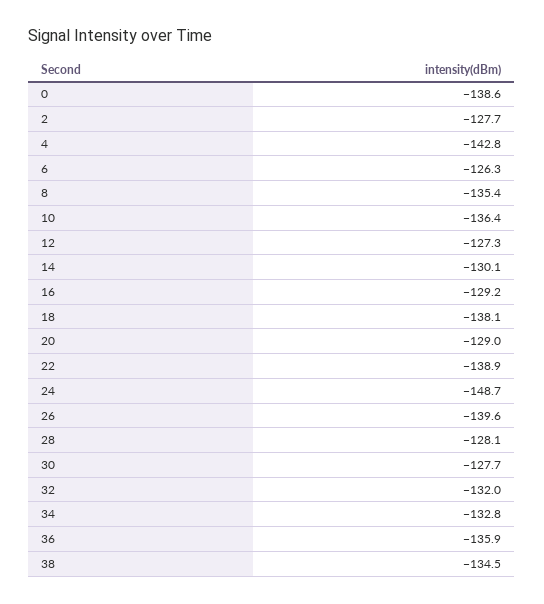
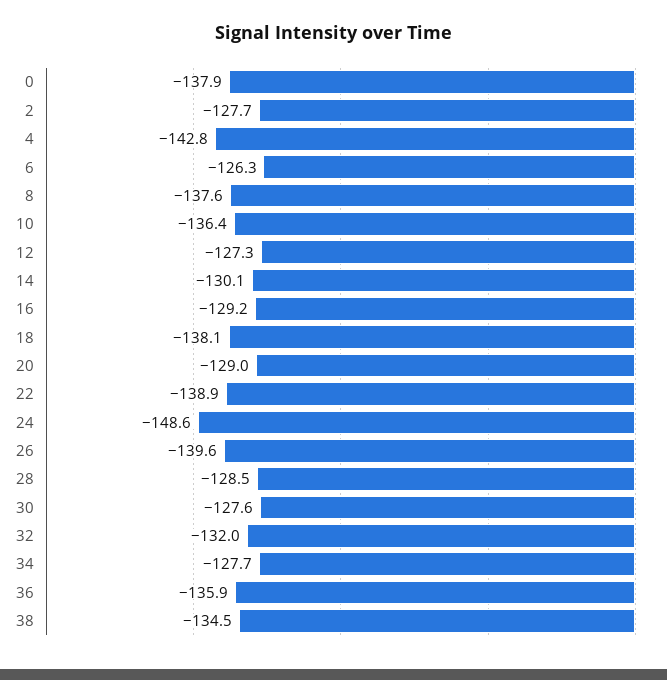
0: -138.6 -> -137.9
8: -135.4 -> -137.6
24: -148.7 -> -148.6
28: -128.1 -> -128.5
30: -127.7 -> -127.6
34: -132.8 -> -127.7

